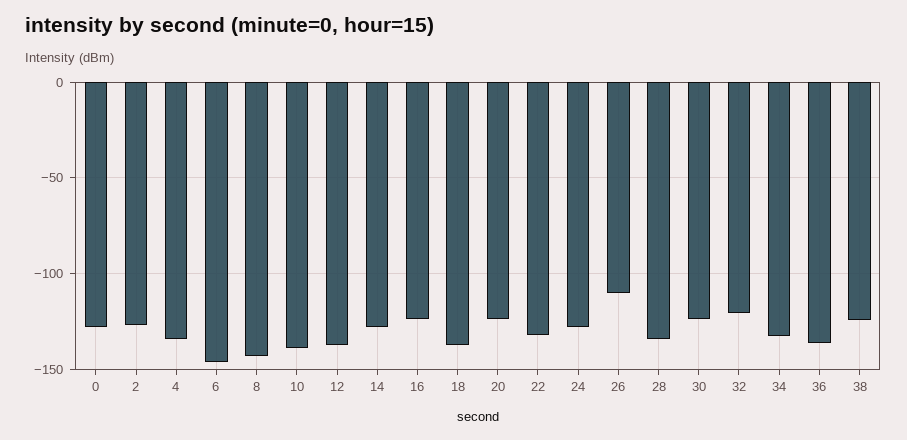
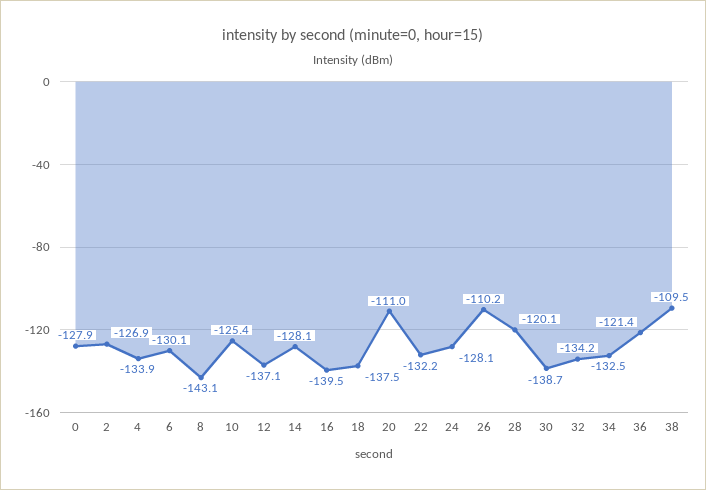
6: -145 -> -130.1
10: -140 -> -125.4
16: -125 -> -139.5
20: -125 -> -111
28: -135 -> -120.1
30: -125 -> -138.7
32: -120 -> -134.2
36: -135 -> -121.4
38: -125 -> -109.5

